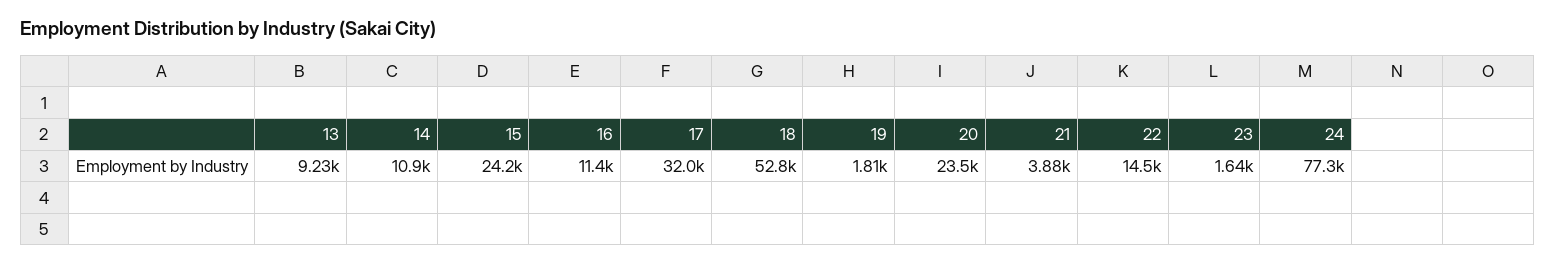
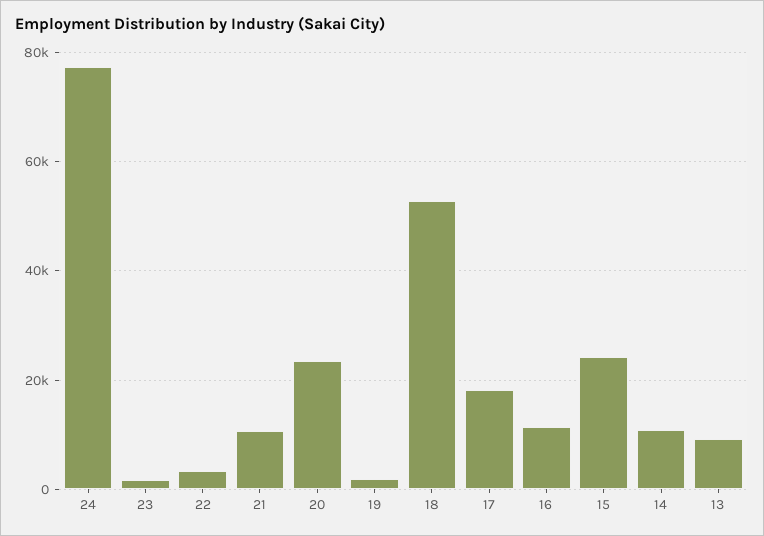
17: 32000 -> 18000
21: 3880 -> 10000
22: 14500 -> 4000

